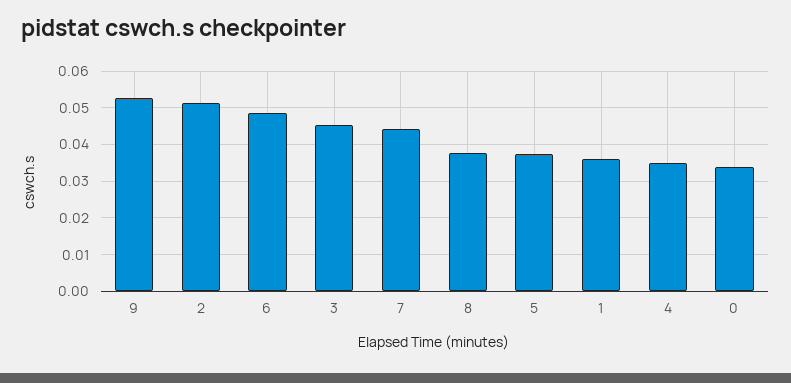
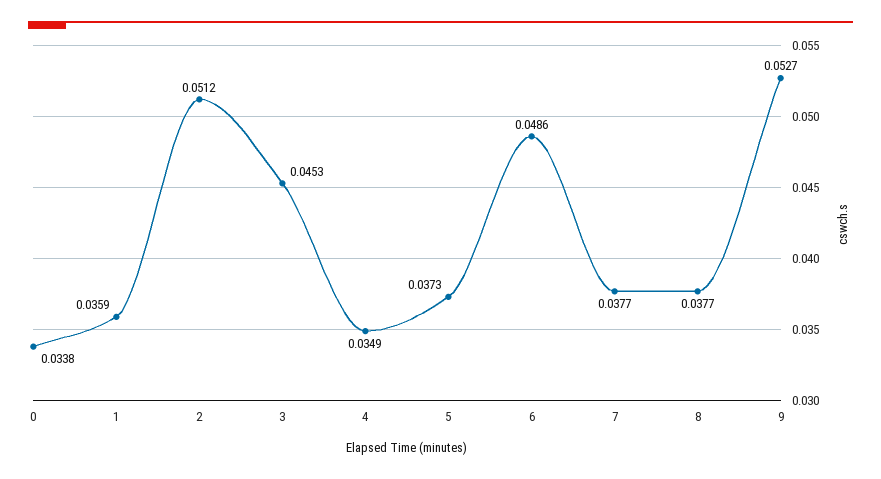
7: 0.044 -> 0.0377

